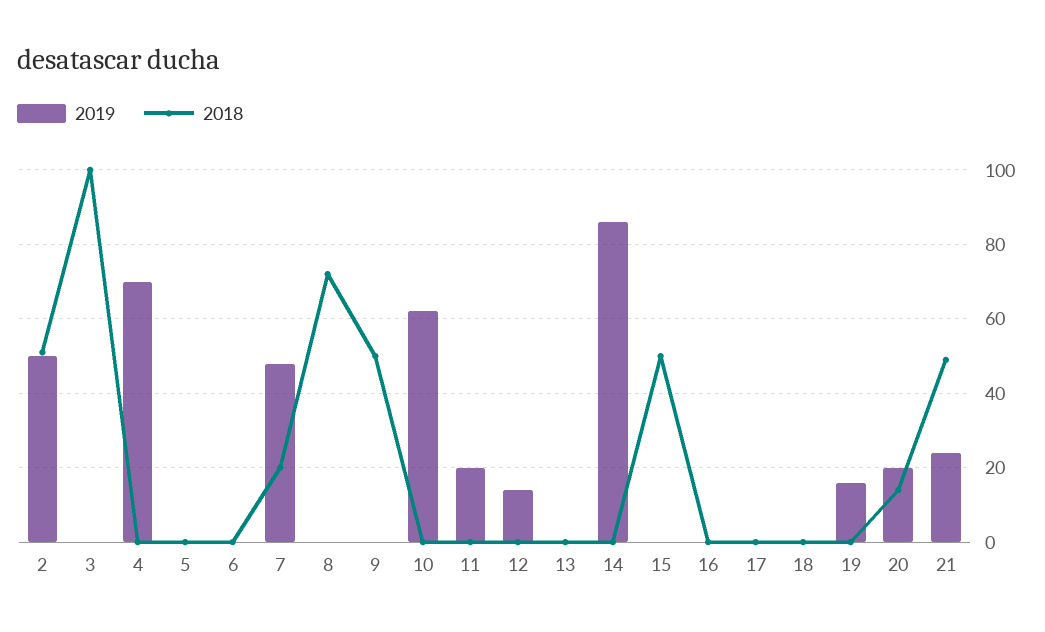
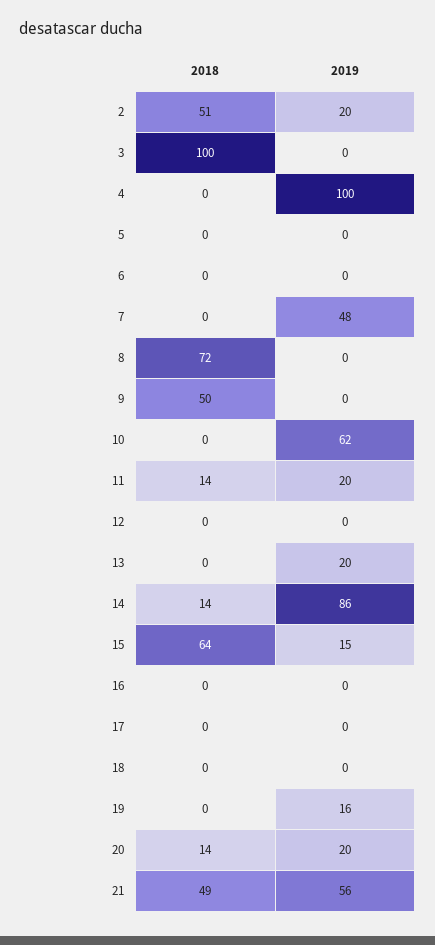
2019, 2: 50 -> 20
2019, 4: 70 -> 100
2018, 7: 20 -> 0
2018, 11: 0 -> 14
2019, 12: 15 -> 0
2019, 13: 0 -> 20
2018, 14: 0 -> 14
2019, 15: 0 -> 15
2018, 15: 50 -> 64
2019, 21: 25 -> 56

